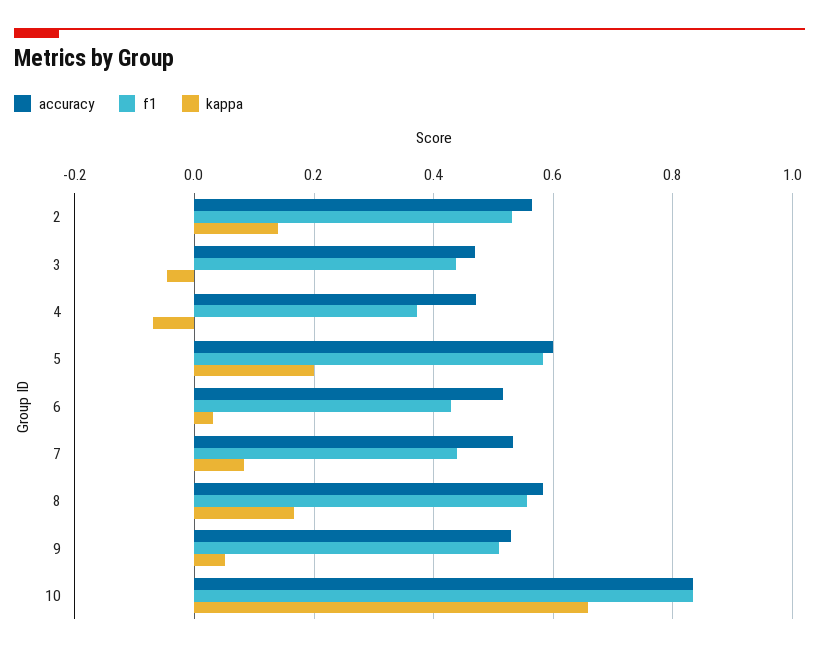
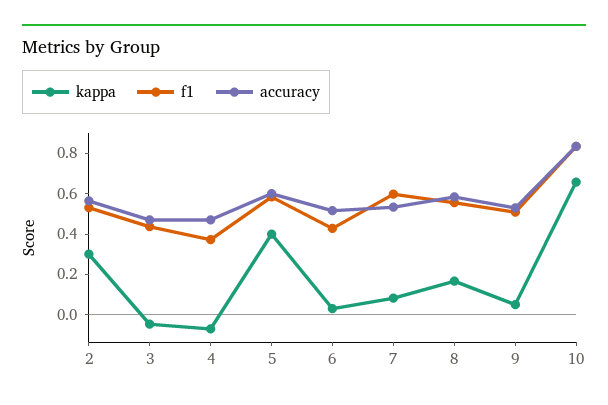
kappa, 2: 0.14 -> 0.3
kappa, 5: 0.2 -> 0.4
f1, 7: 0.44 -> 0.6

